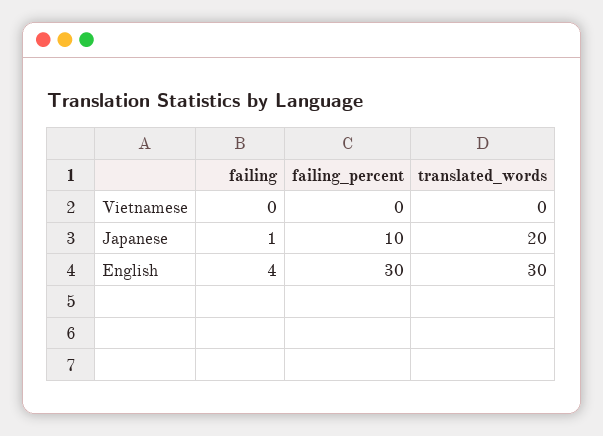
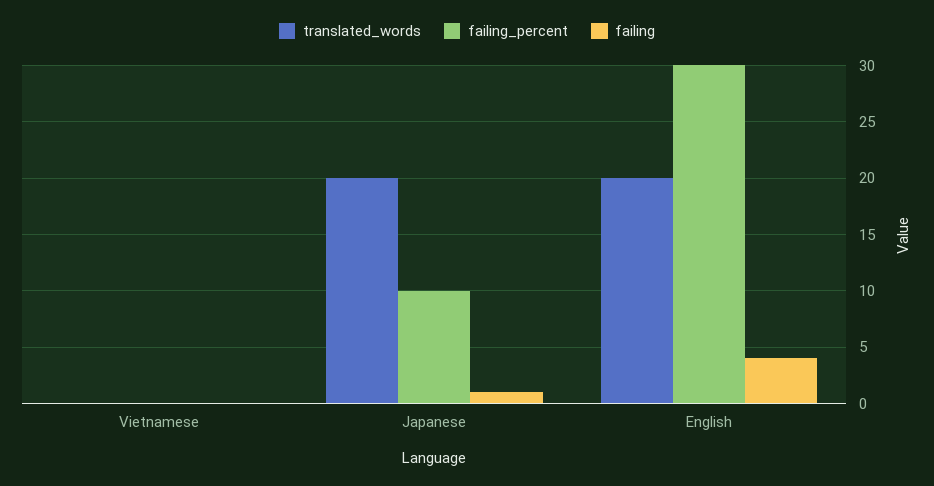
translated_words, English: 30 -> 20

